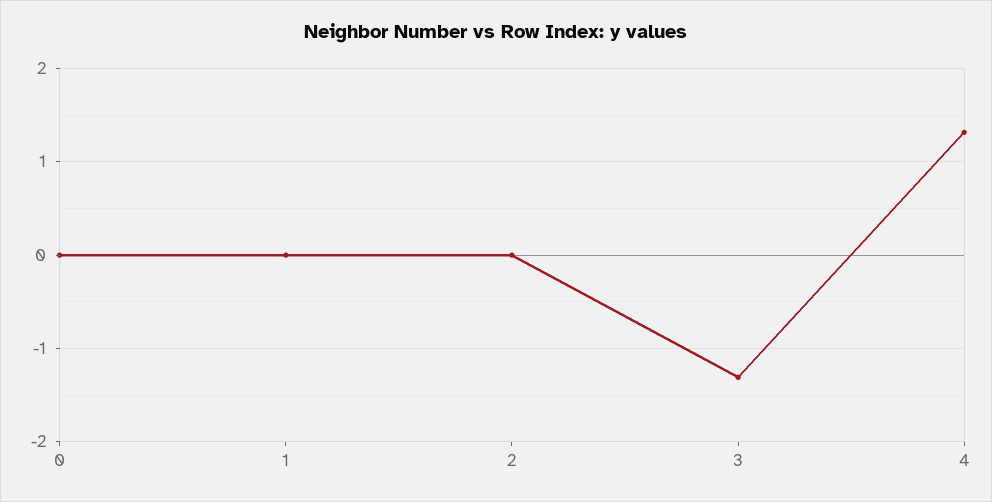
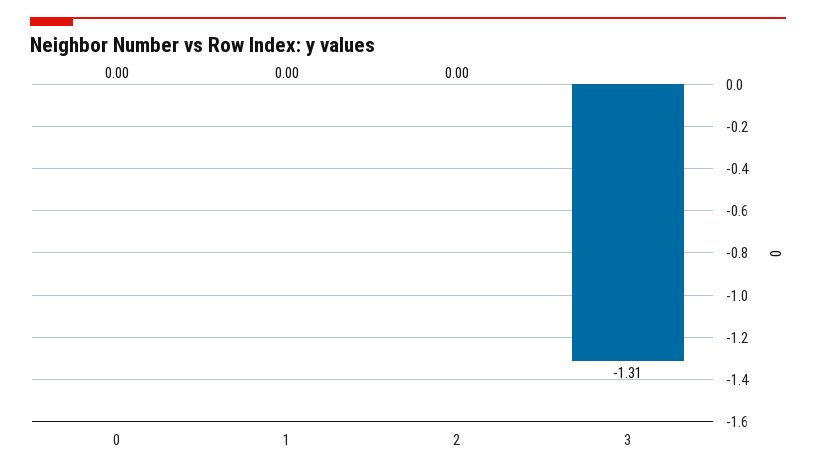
4: 1.3 -> none

